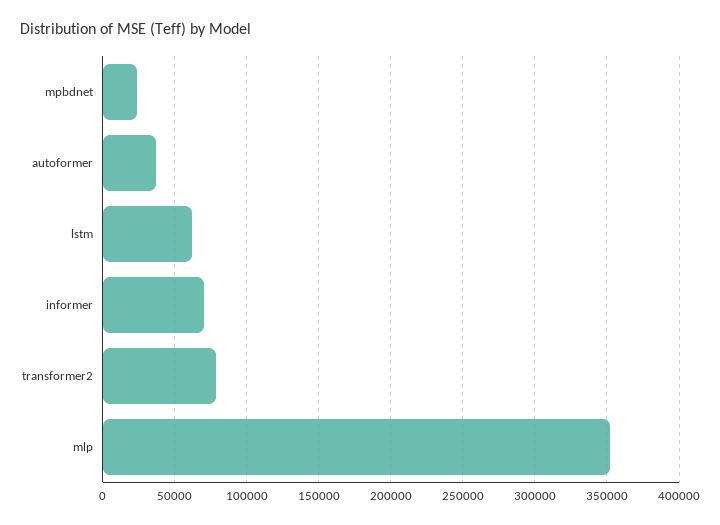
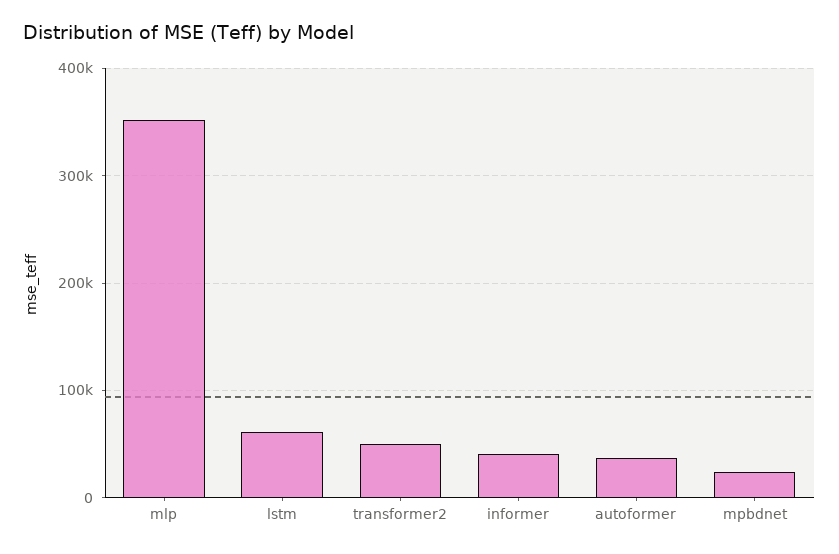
informer: 70000 -> 40000
transformer2: 80000 -> 50000

